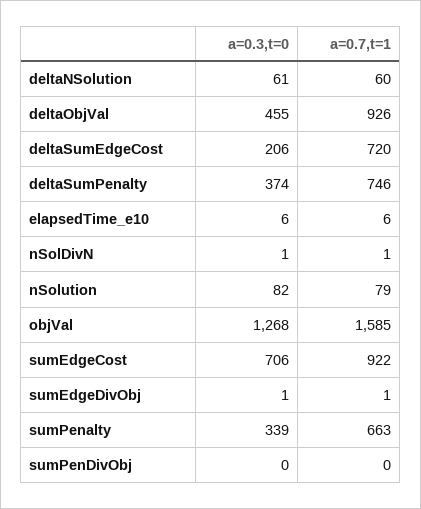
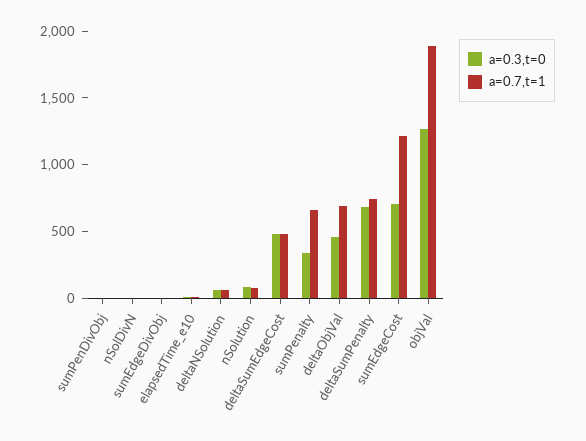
a=0.7,t=1, deltaObjVal: 926 -> 700
a=0.3,t=0, deltaSumEdgeCost: 206 -> 500
a=0.7,t=1, deltaSumEdgeCost: 720 -> 500
a=0.3,t=0, deltaSumPenalty: 374 -> 700
a=0.7,t=1, objVal: 1585 -> 1900
a=0.7,t=1, sumEdgeCost: 922 -> 1200

